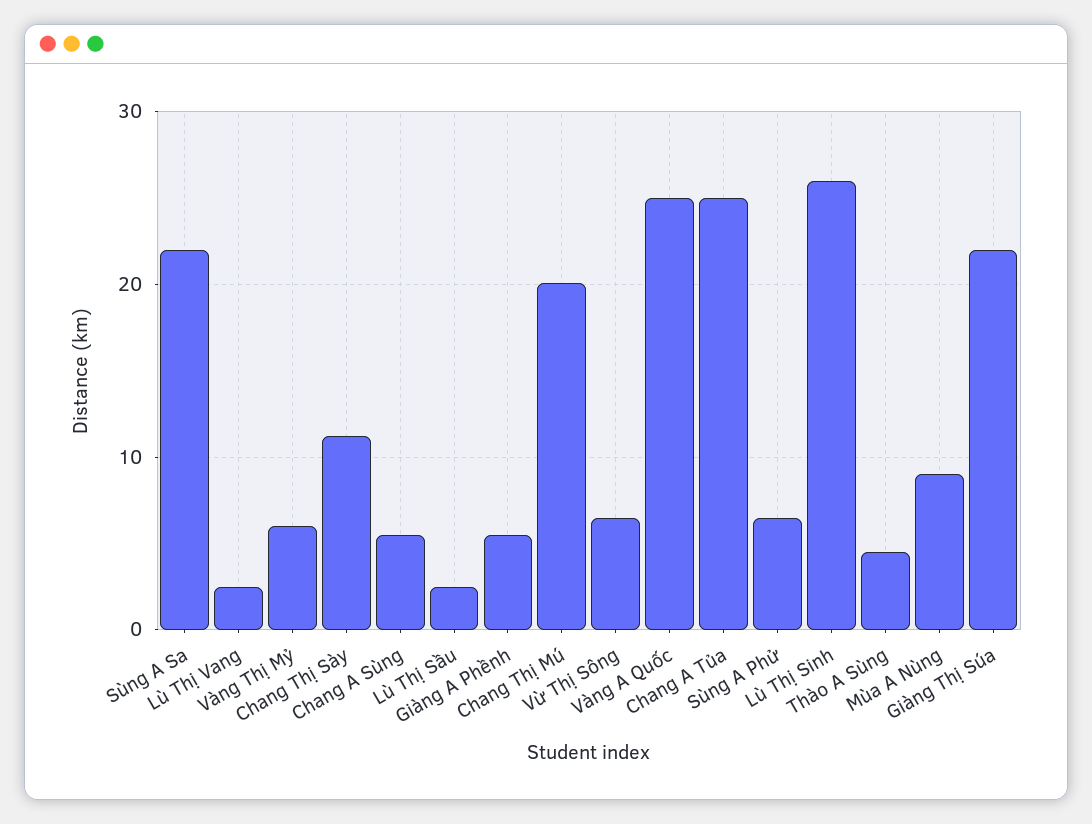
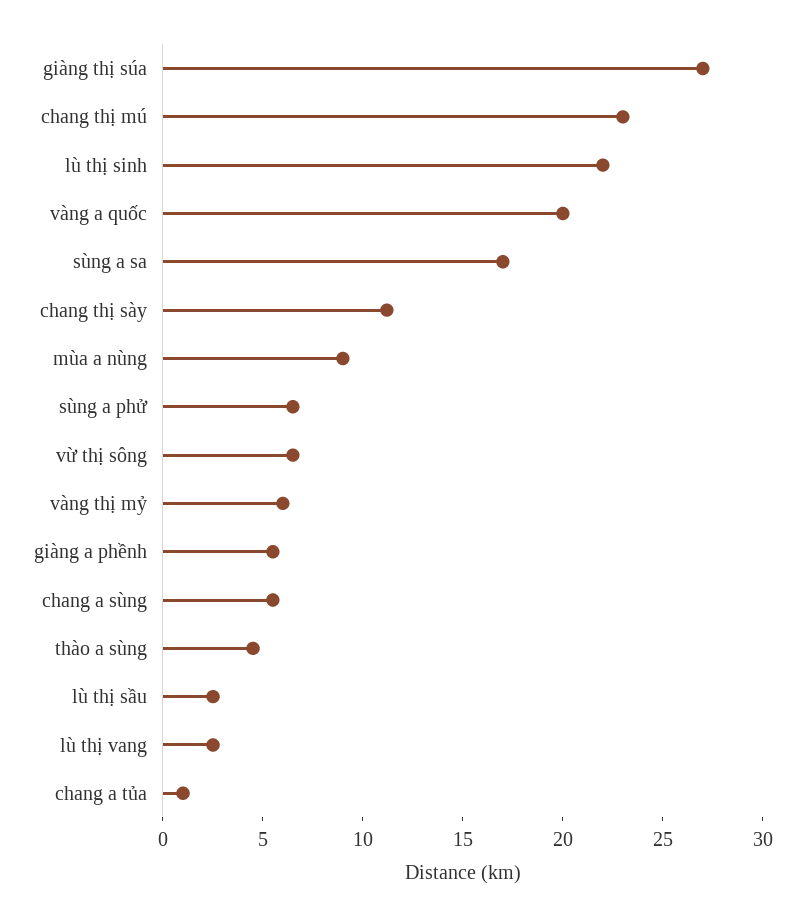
Sùng A Sa: 22 -> 17
Chang Thị Mú: 20 -> 23
Vàng A Quốc: 25 -> 20
Chang A Tủa: 25 -> 1
Lù Thị Sinh: 26 -> 22
Giàng Thị Súa: 22 -> 27

